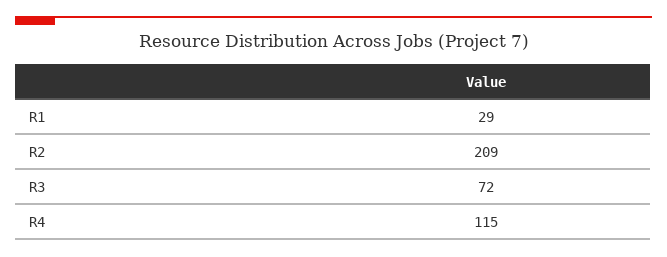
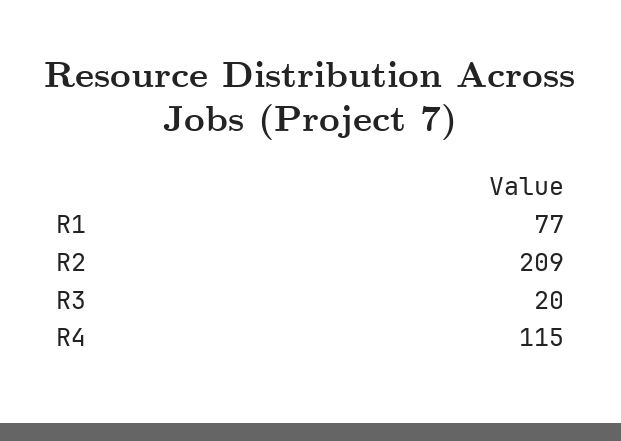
R1: 29 -> 77
R3: 72 -> 20

